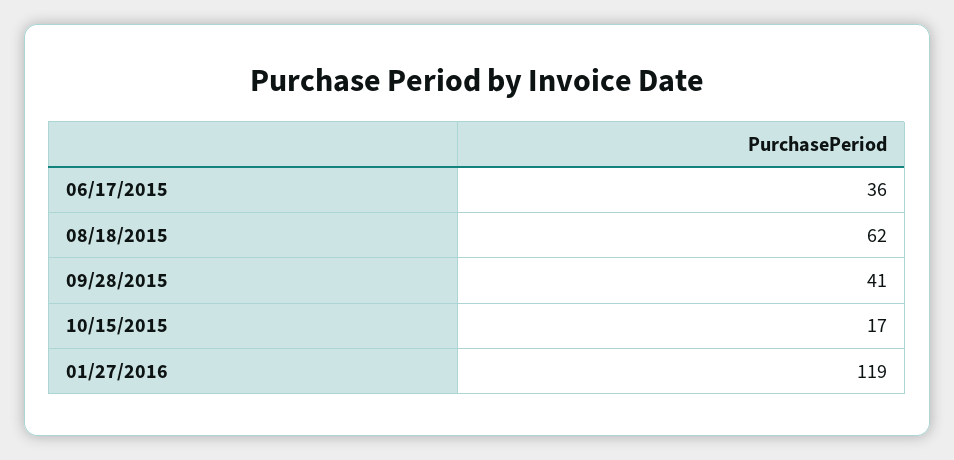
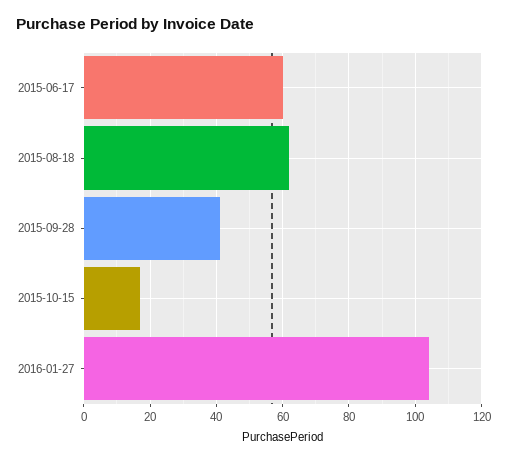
06/17/2015: 36 -> 60
01/27/2016: 119 -> 105

